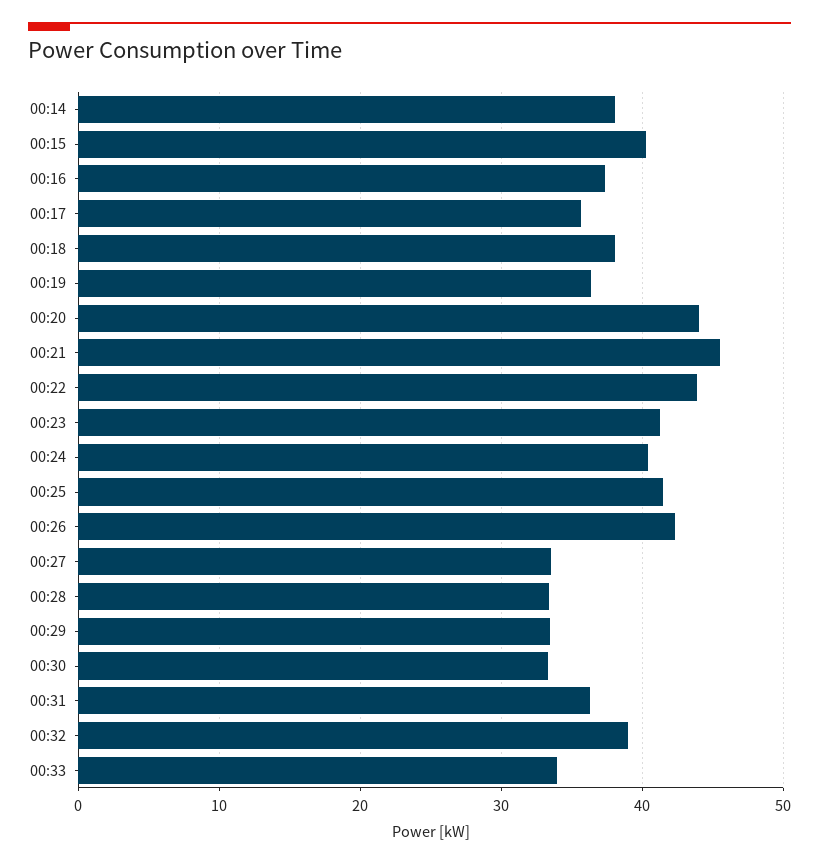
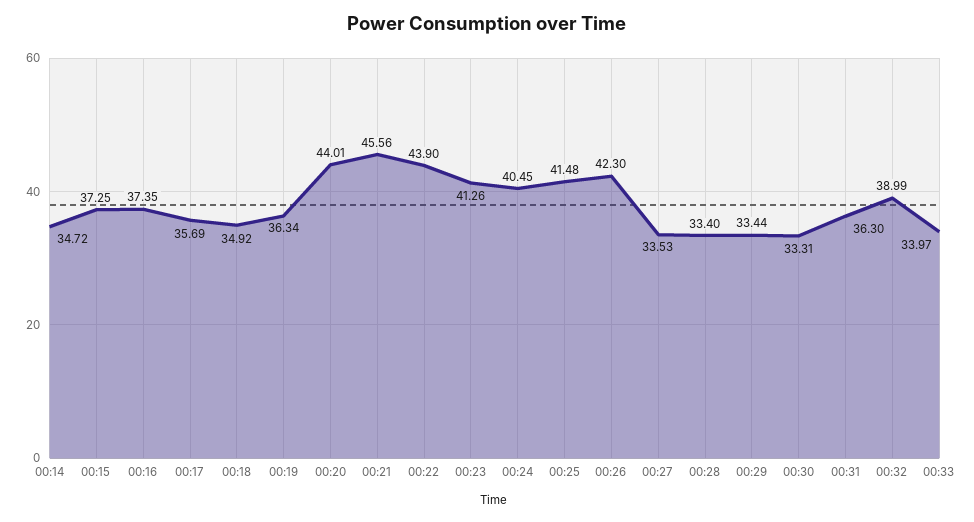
00:14: 38 -> 34.72
00:15: 40 -> 37.25
00:18: 38 -> 34.92

